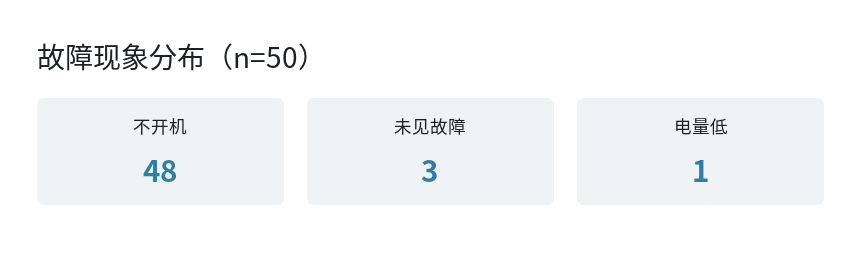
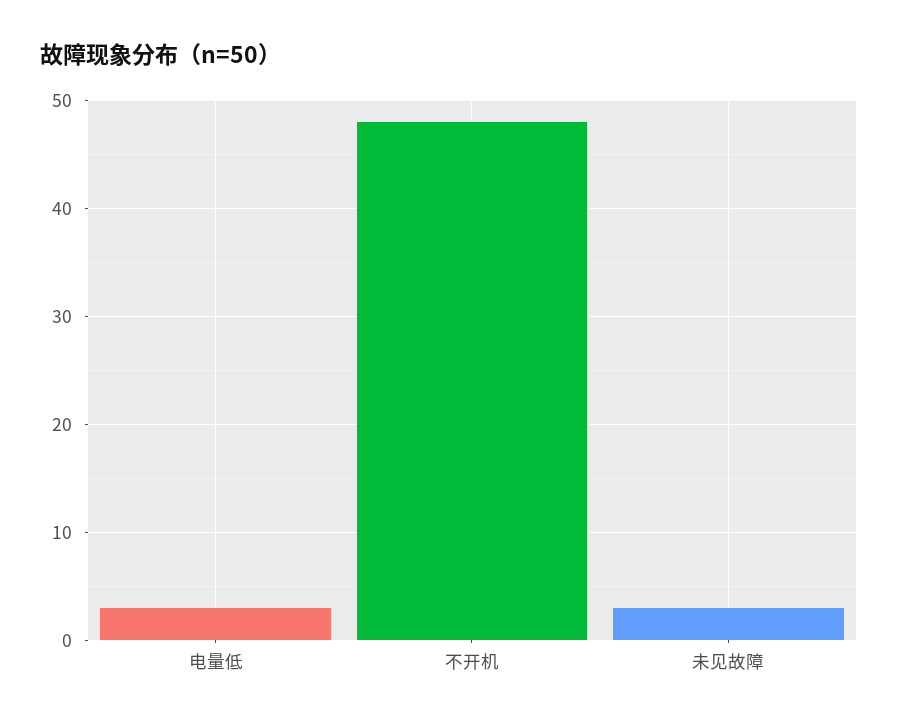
电量低: 1 -> 3

